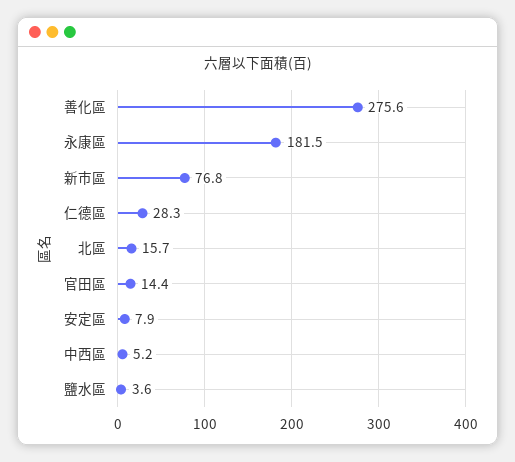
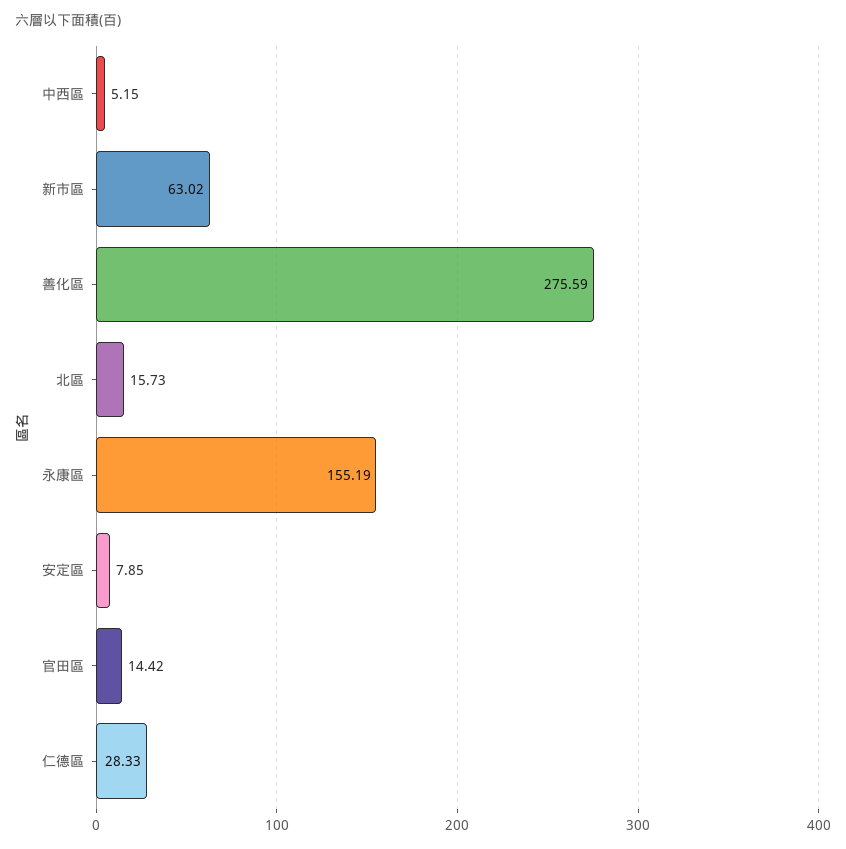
永康區: 181.5 -> 155.19
新市區: 76.8 -> 63.02
鹽水區: 3.6 -> none

